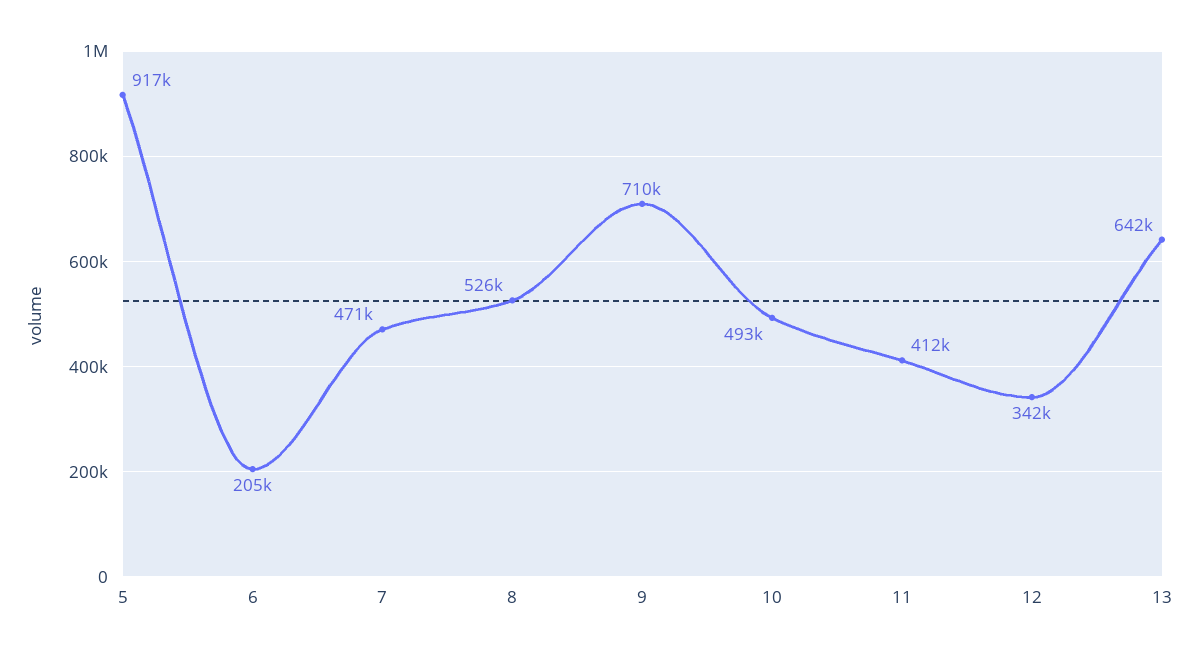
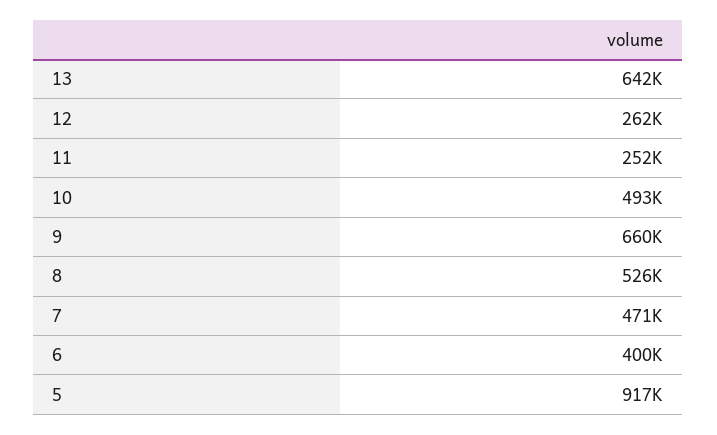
6: 205000 -> 400000
9: 710000 -> 660000
11: 412000 -> 252000
12: 342000 -> 262000

